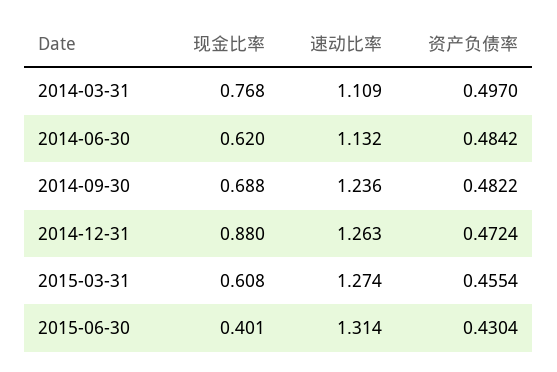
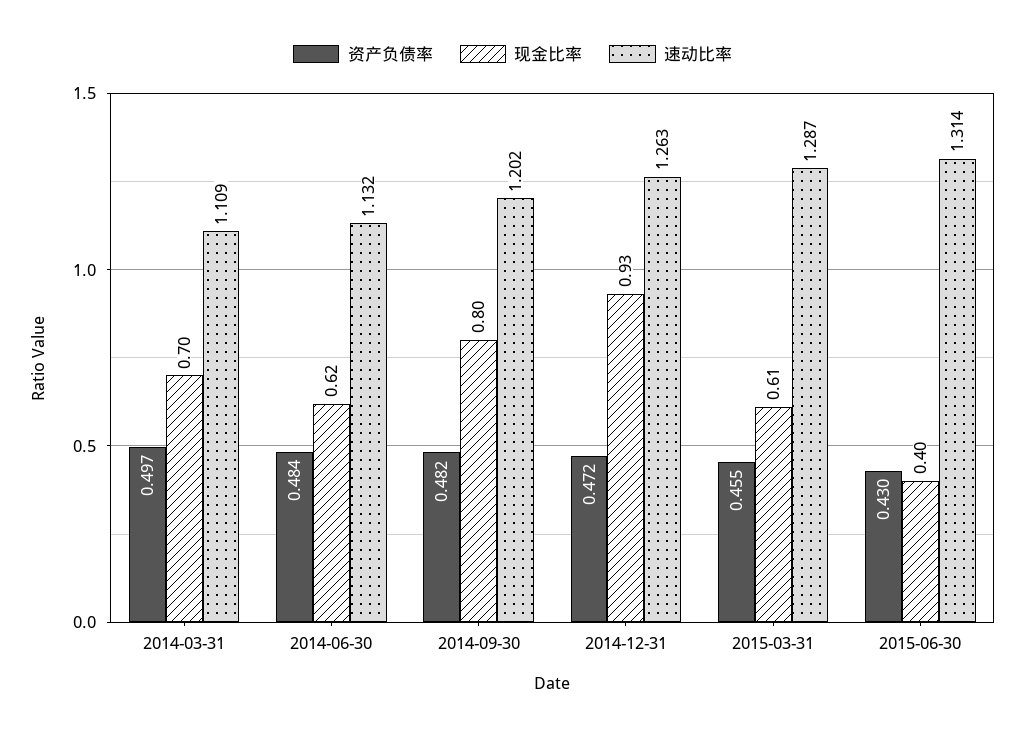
现金比率, 2014-03-31: 0.768 -> 0.7
现金比率, 2014-09-30: 0.688 -> 0.8
速动比率, 2014-09-30: 1.236 -> 1.202
现金比率, 2014-12-31: 0.88 -> 0.93
速动比率, 2015-03-31: 1.274 -> 1.287

